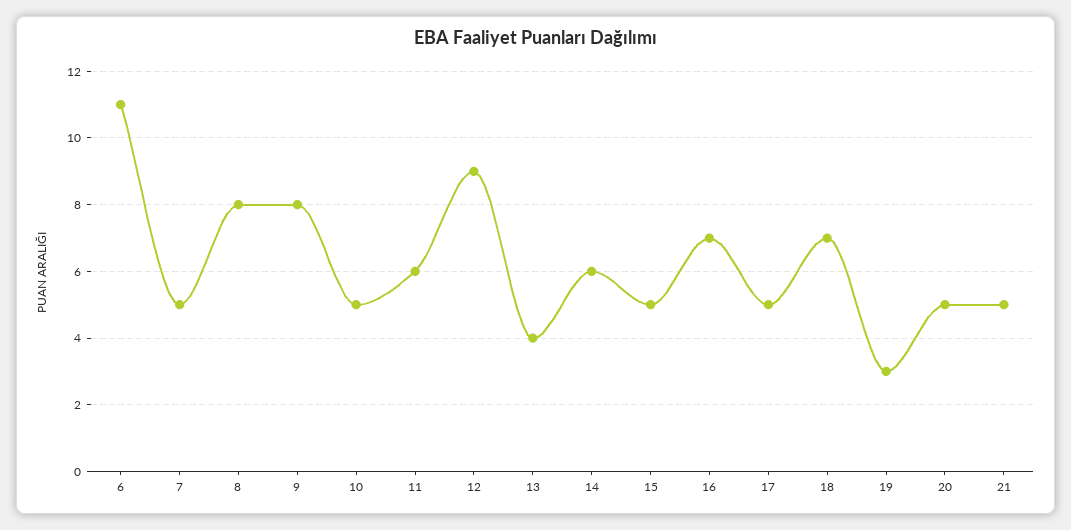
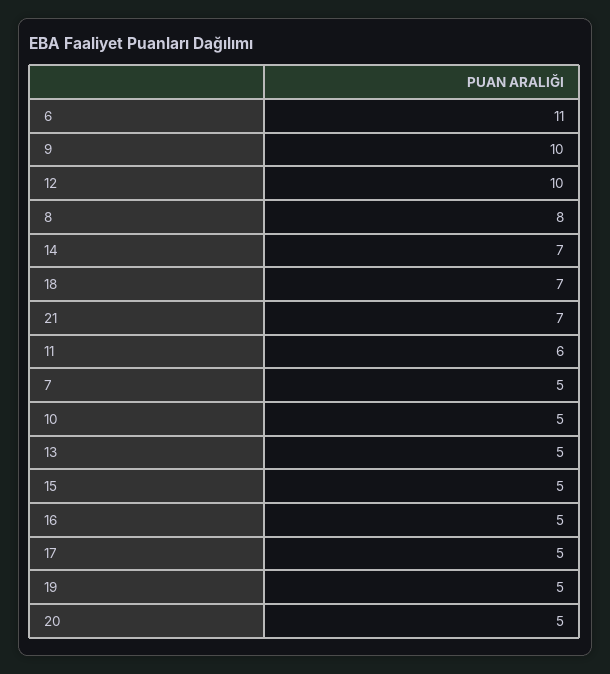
9: 8 -> 10
12: 9 -> 10
13: 4 -> 5
14: 6 -> 7
16: 7 -> 5
19: 3 -> 5
21: 5 -> 7

